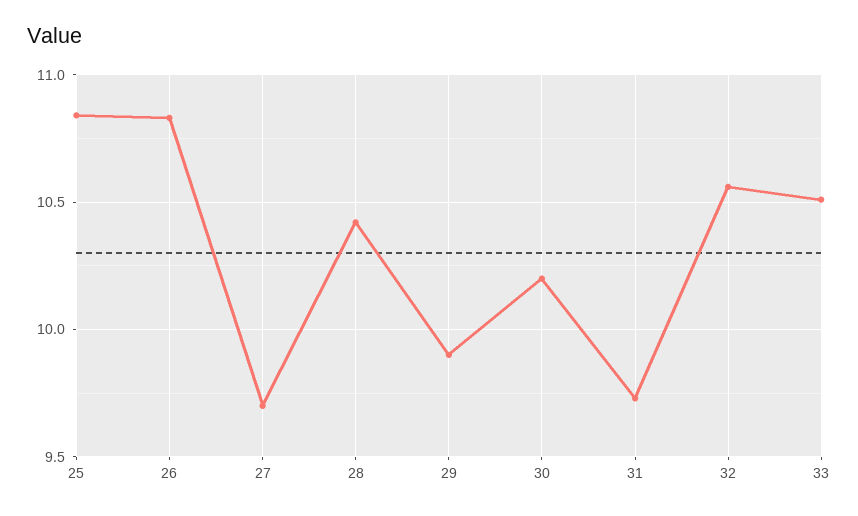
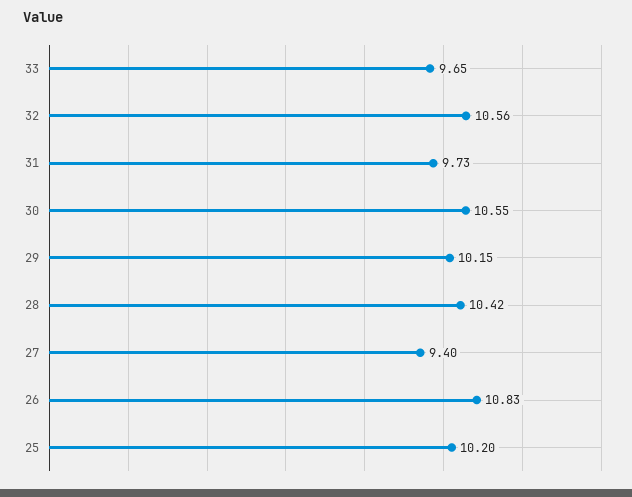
25: 10.85 -> 10.2
27: 9.7 -> 9.4
29: 9.9 -> 10.15
30: 10.2 -> 10.55
33: 10.5 -> 9.65

